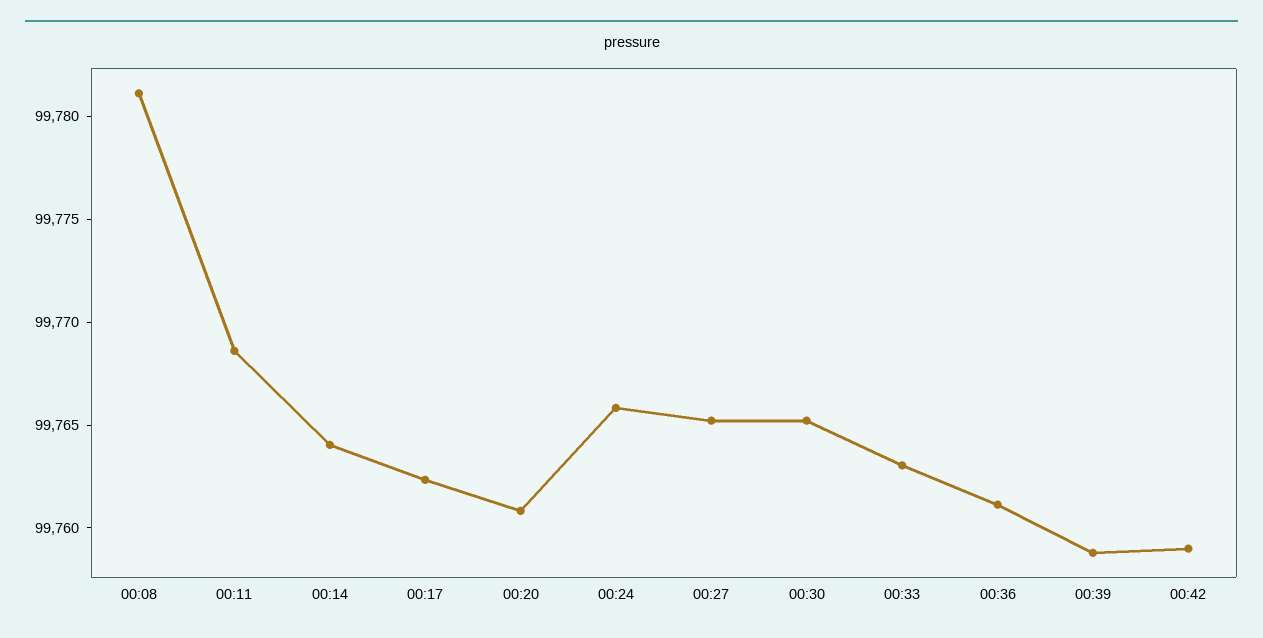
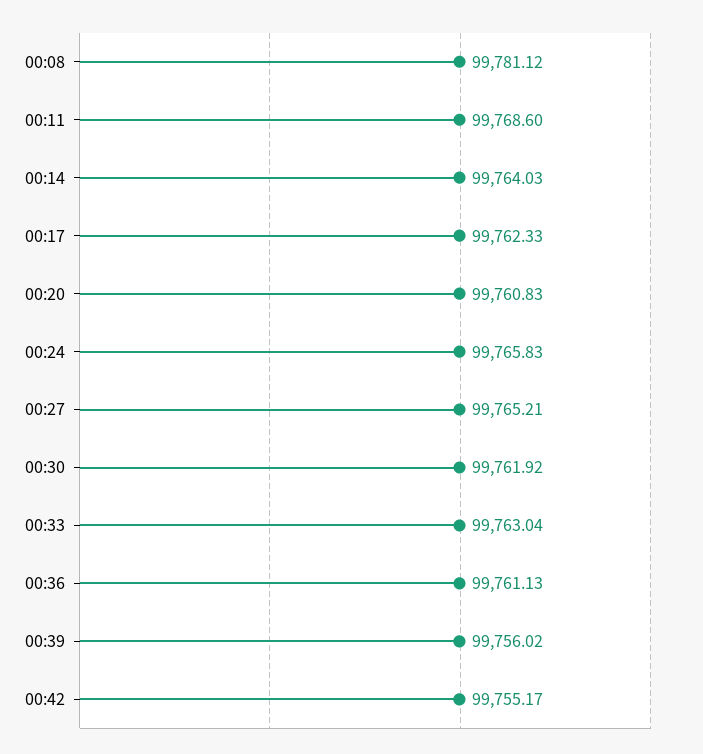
00:30: 99765 -> 99761.92
00:39: 99759 -> 99756.02
00:42: 99759 -> 99755.17

